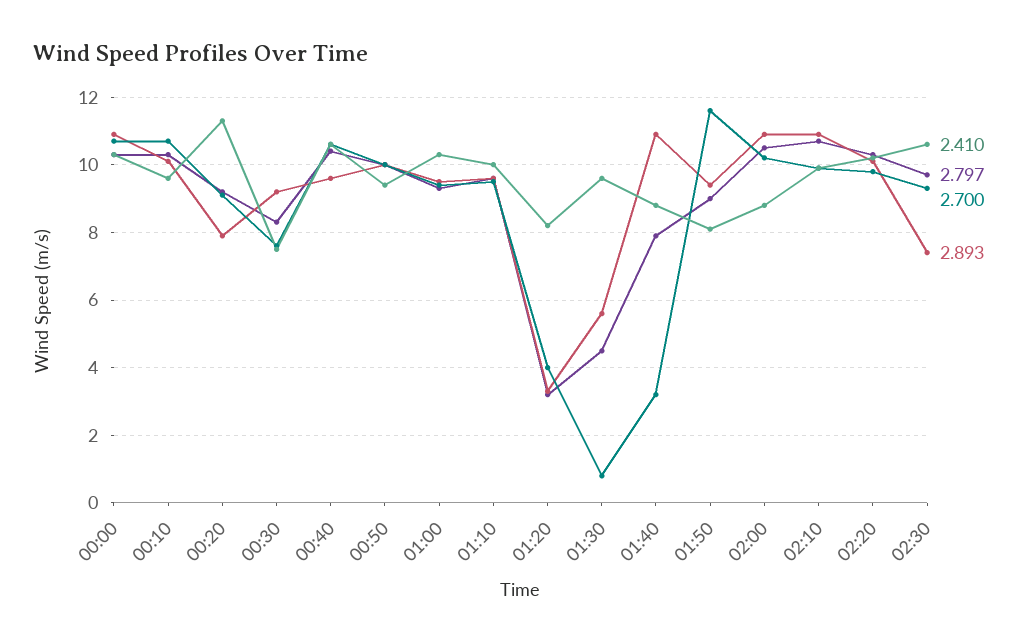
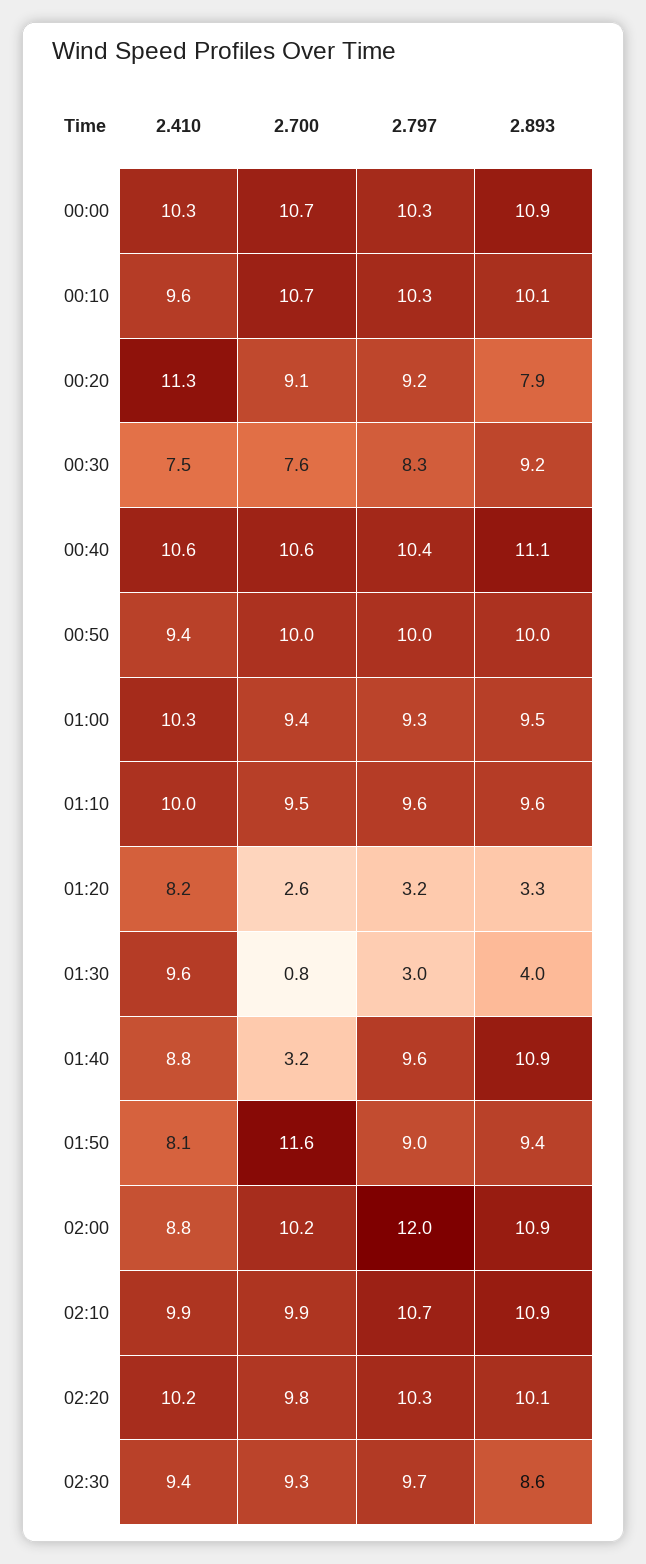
2.893, 00:40: 9.5 -> 11.1
2.700, 01:20: 4 -> 2.6
2.797, 01:30: 4.5 -> 3
2.893, 01:30: 5.5 -> 4
2.797, 01:40: 8 -> 9.6
2.797, 02:00: 10.5 -> 12
2.410, 02:30: 10.5 -> 9.4
2.893, 02:30: 7.5 -> 8.6

